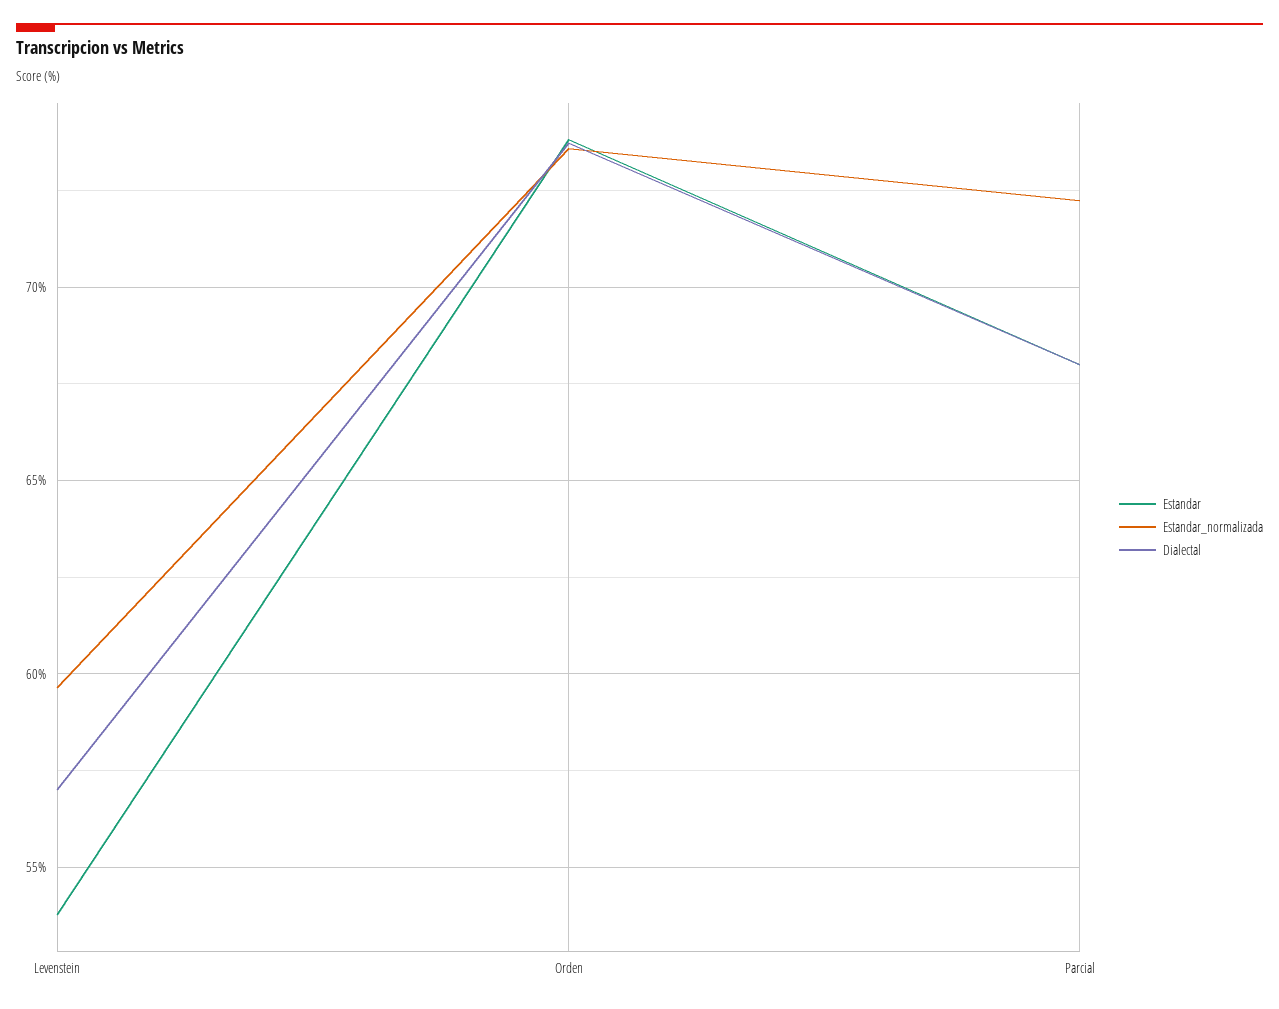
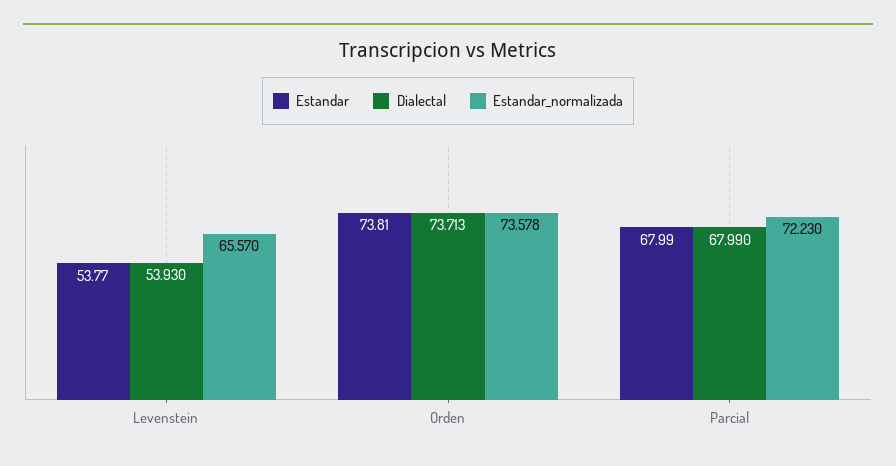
Estandar_normalizada, Levenstein: 59.5 -> 65.57
Dialectal, Levenstein: 57 -> 53.93

